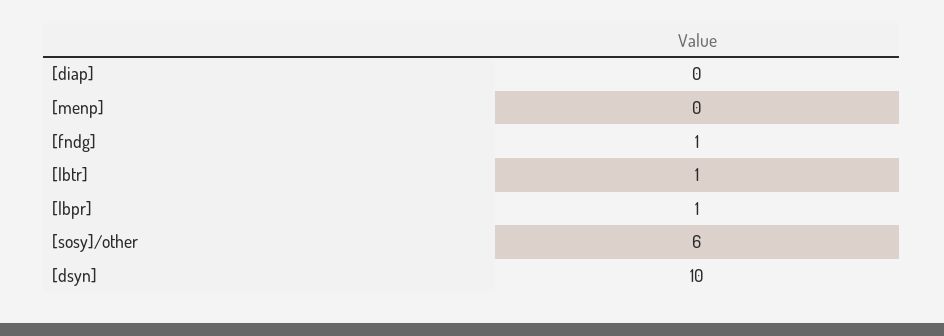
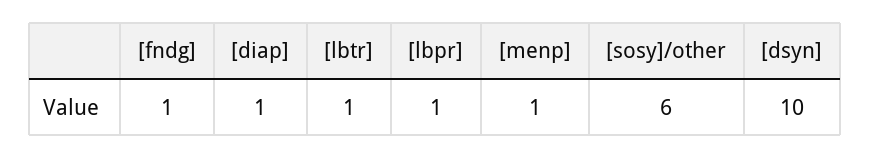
[diap]: 0 -> 1
[menp]: 0 -> 1

